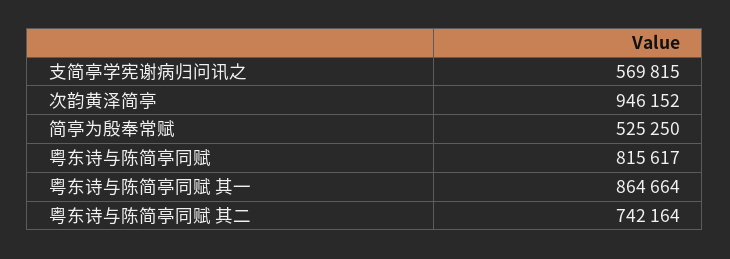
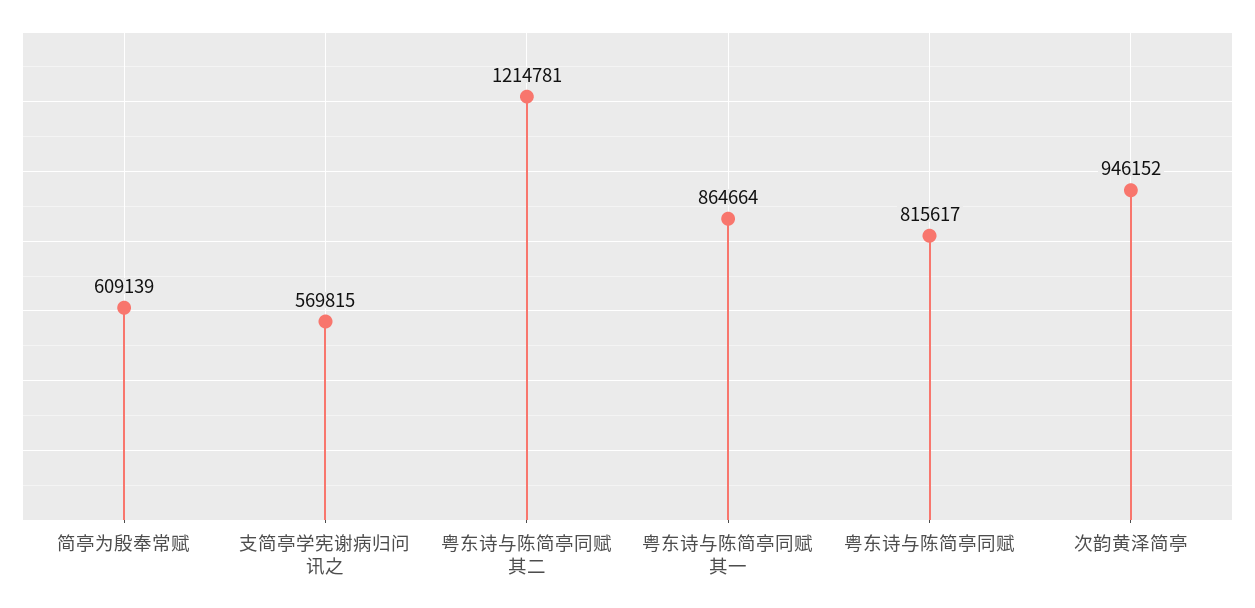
简亭为殷奉常赋: 525250 -> 609139
粤东诗与陈简亭同赋 其二: 742164 -> 1214781

